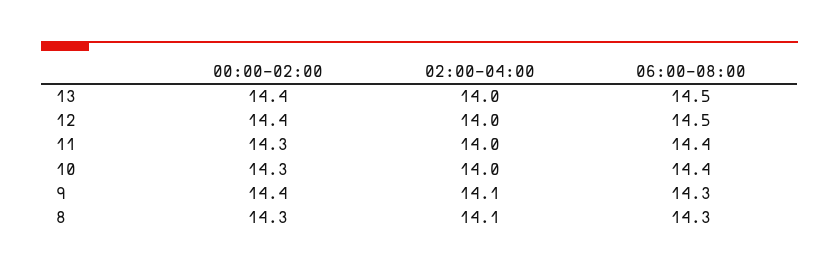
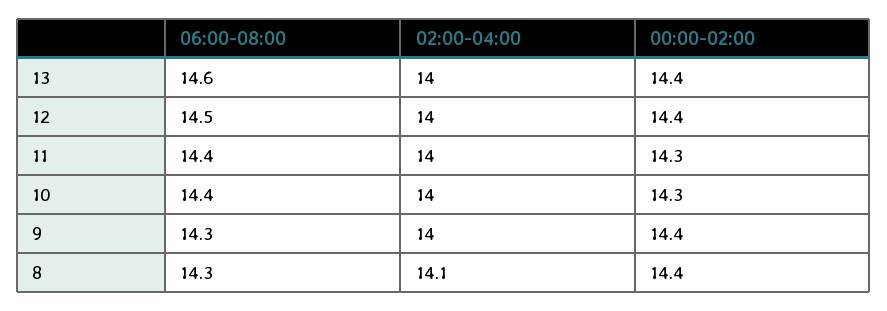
06:00-08:00, 13: 14.5 -> 14.6
02:00-04:00, 9: 14.1 -> 14
00:00-02:00, 8: 14.3 -> 14.4

